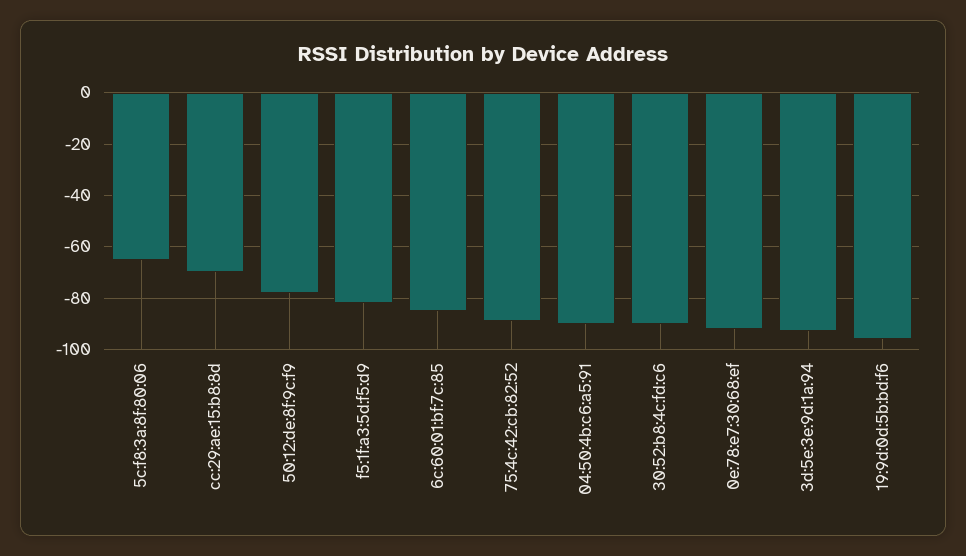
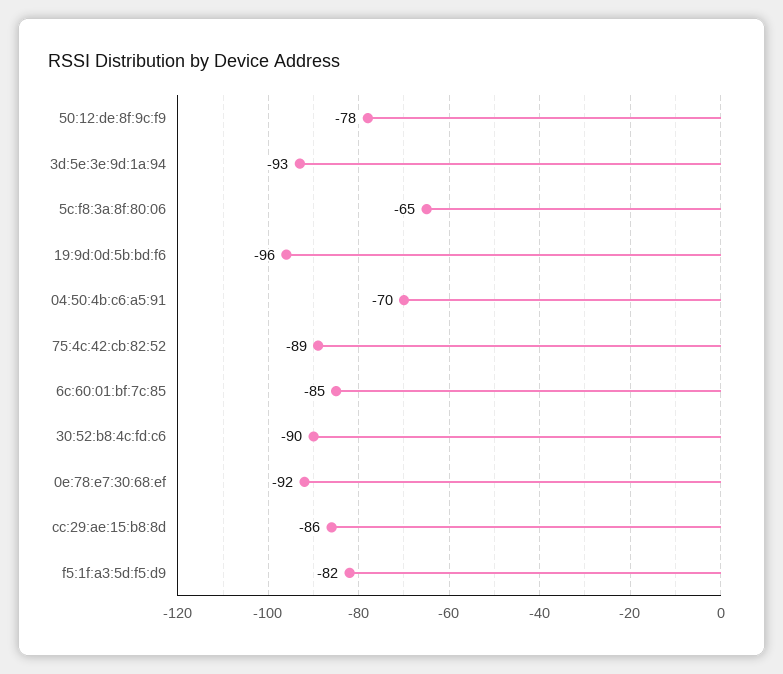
cc:29:ae:15:b8:8d: -70 -> -86
04:50:4b:c6:a5:91: -90 -> -70

